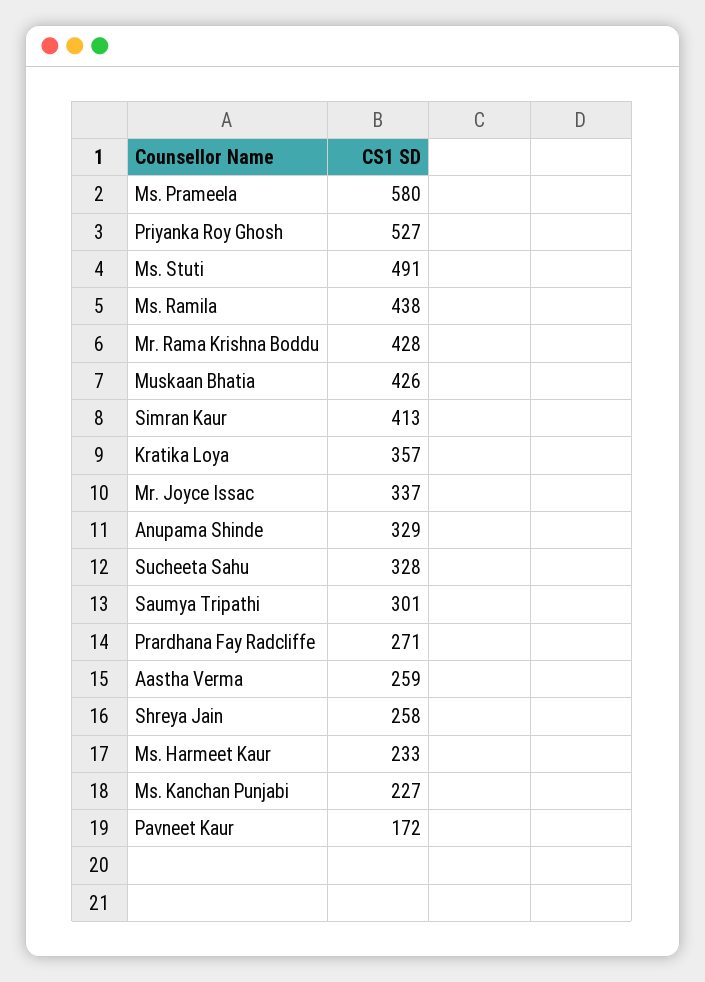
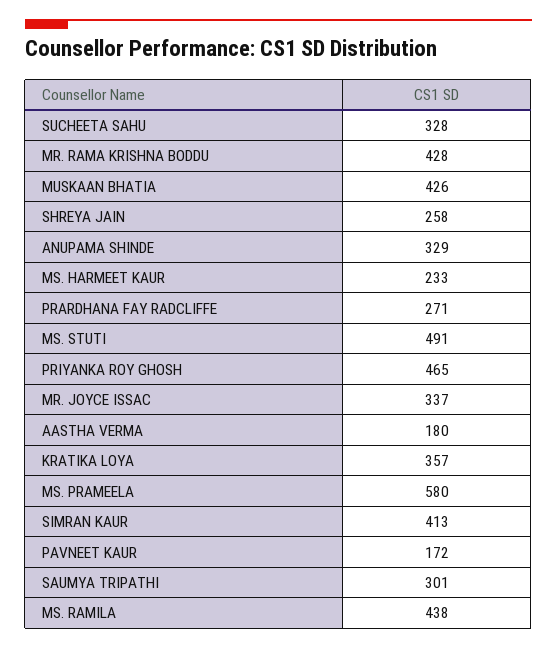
Priyanka Roy Ghosh: 527 -> 465
Aastha Verma: 259 -> 180
Ms. Kanchan Punjabi: 227 -> none

